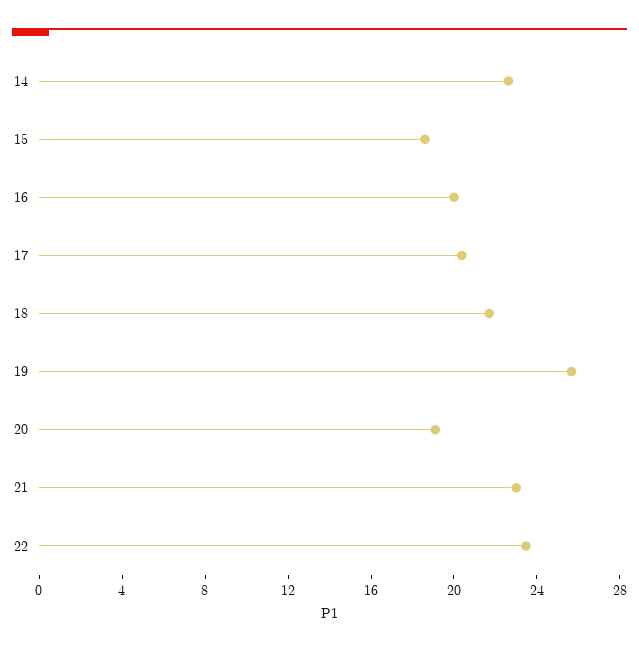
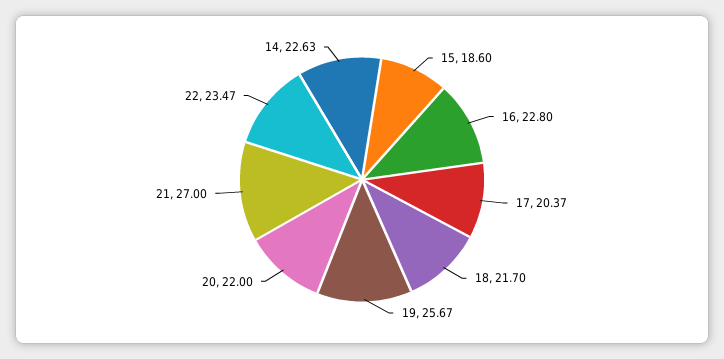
16: 20 -> 22.8
20: 19 -> 22
21: 23 -> 27

